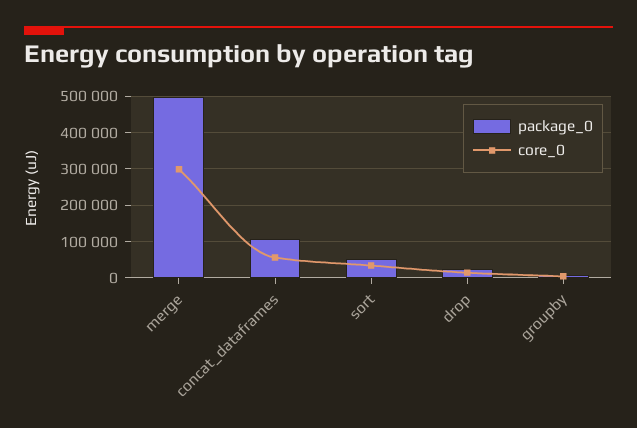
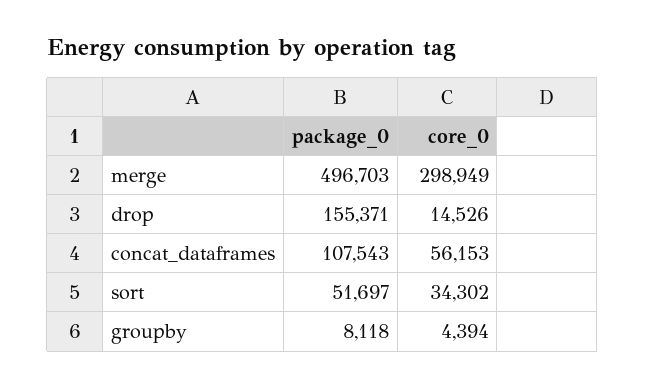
package_0, drop: 20000 -> 155371

